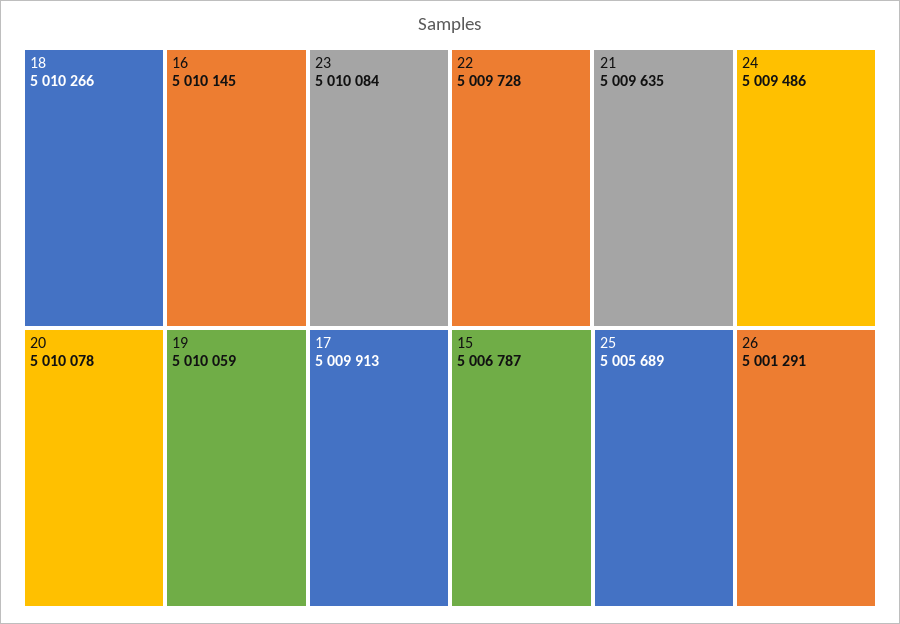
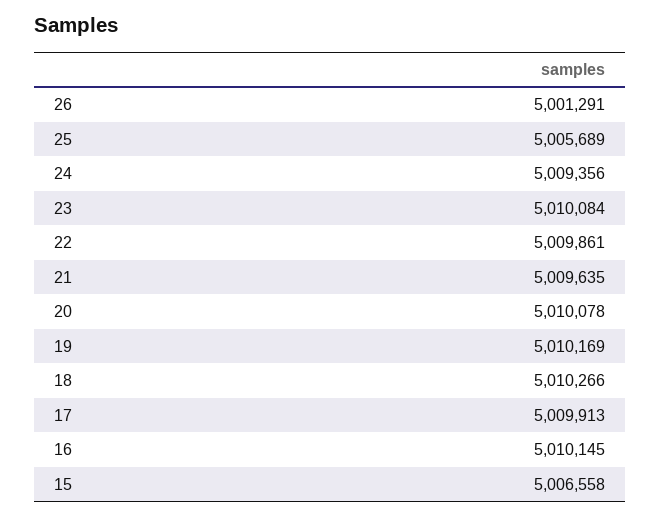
19: 5010059 -> 5010169
22: 5009728 -> 5009861
24: 5009486 -> 5009356
15: 5006787 -> 5006558

